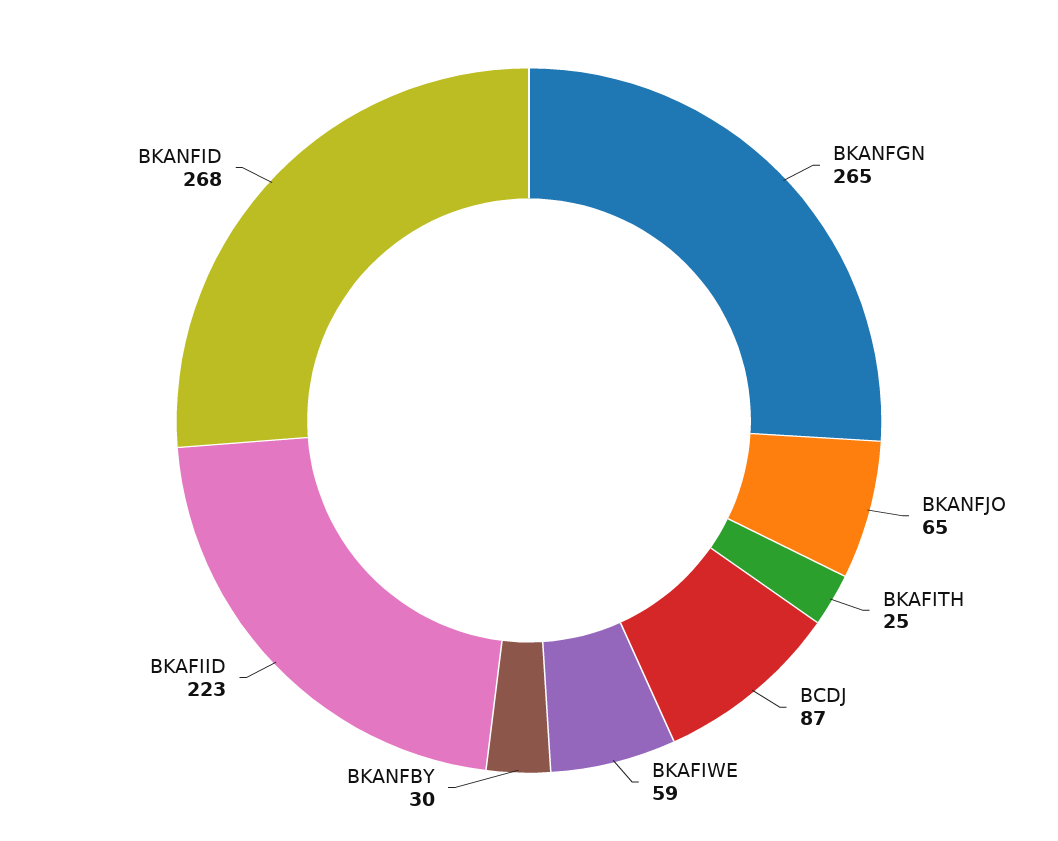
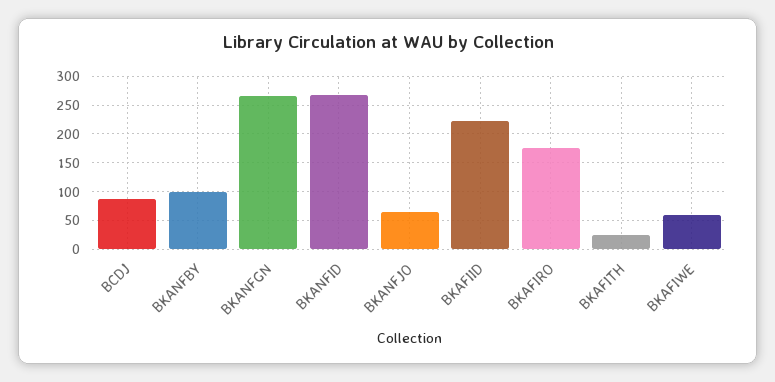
BKANFBY: 30 -> 100
BKAFIRO: none -> 175

